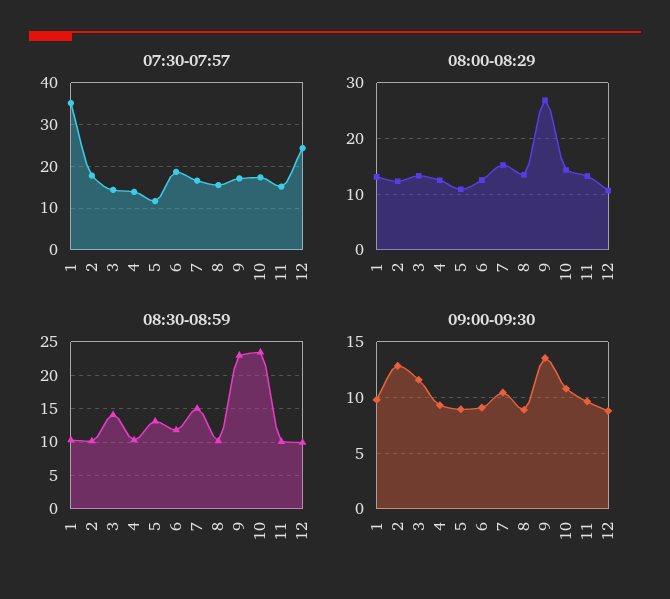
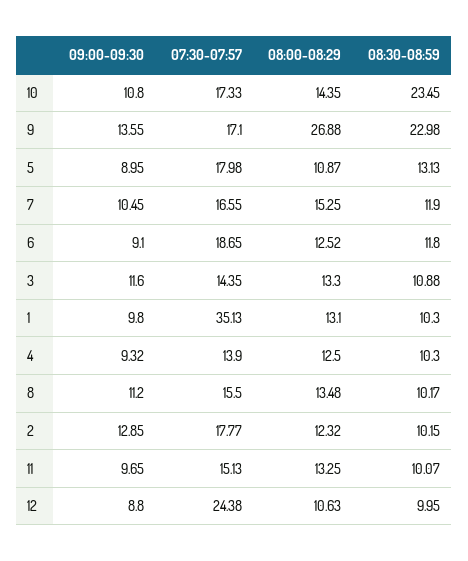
07:30-07:57, 5: 12 -> 17.98
08:30-08:59, 3: 14 -> 10.88
08:30-08:59, 7: 15 -> 11.9
09:00-09:30, 8: 9 -> 11.2

